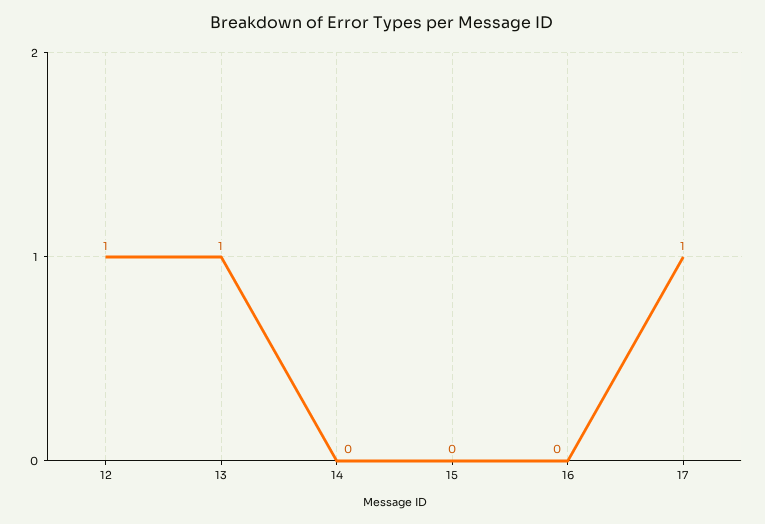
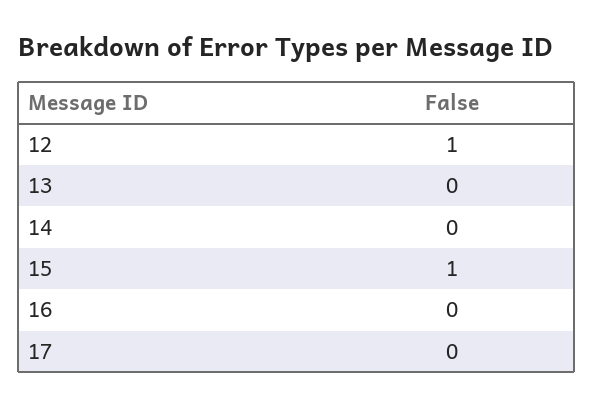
13: 1 -> 0
15: 0 -> 1
17: 1 -> 0

